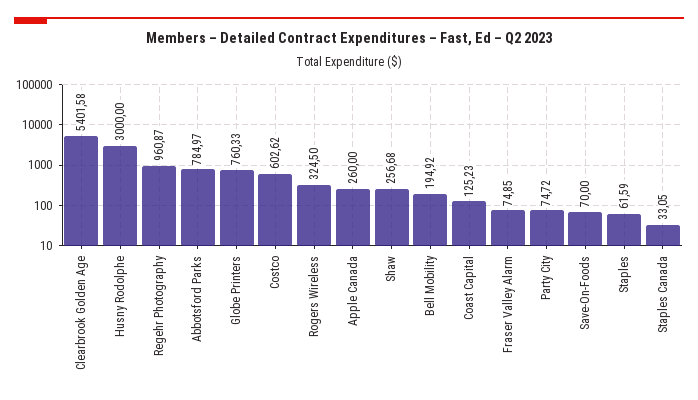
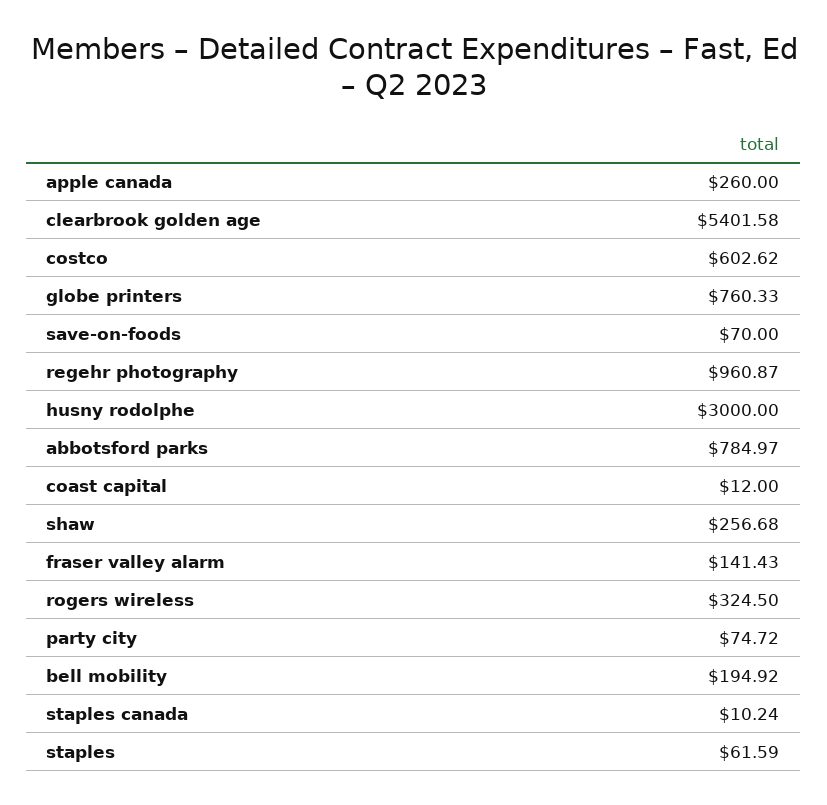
Coast Capital: 125.23 -> 12
Fraser Valley Alarm: 74.85 -> 141.43
Staples Canada: 33.05 -> 10.24

